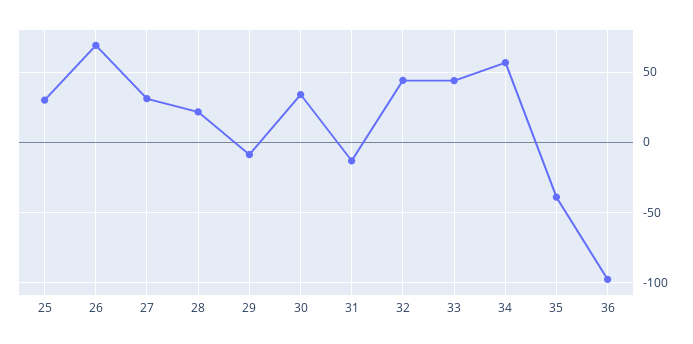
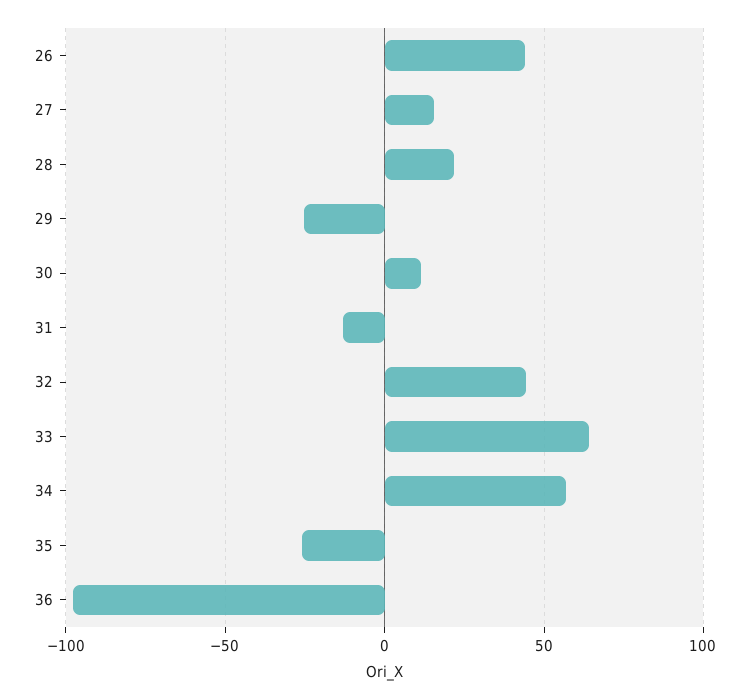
25: 30 -> none
26: 70 -> 45
27: 30 -> 15
29: -10 -> -25
30: 35 -> 10
33: 45 -> 65
35: -40 -> -25

